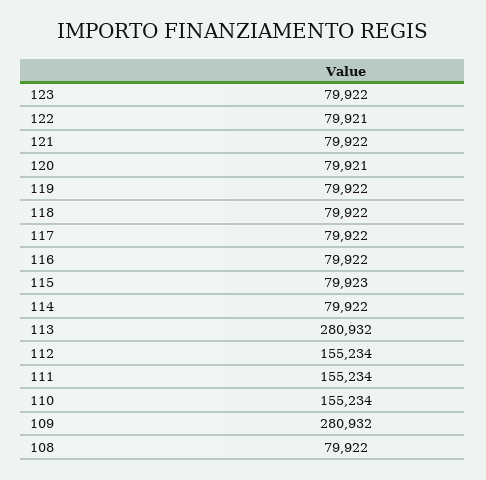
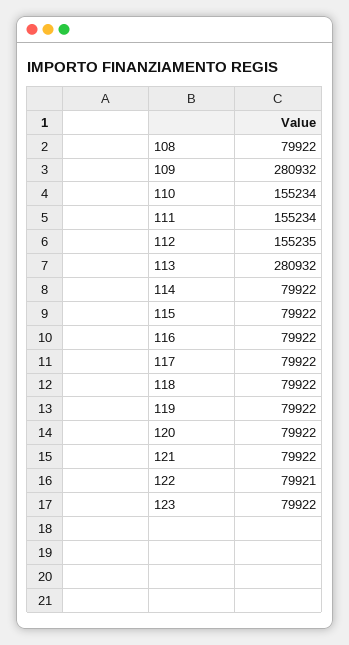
120: 79921 -> 79922
115: 79923 -> 79922
112: 155234 -> 155235

